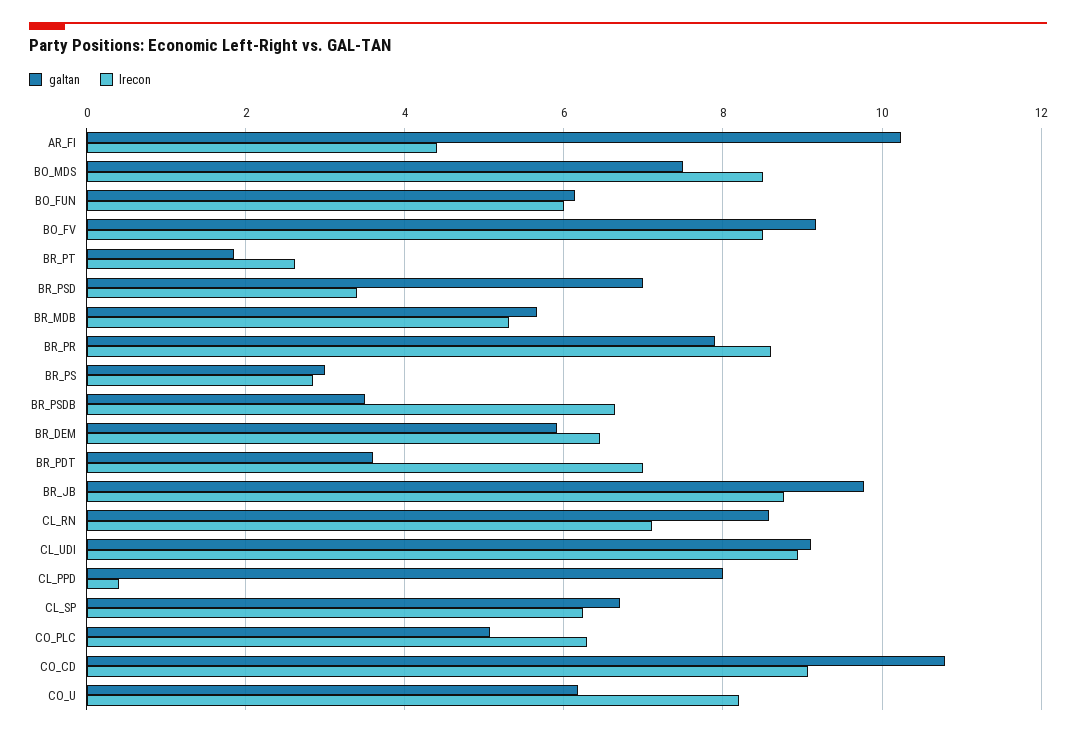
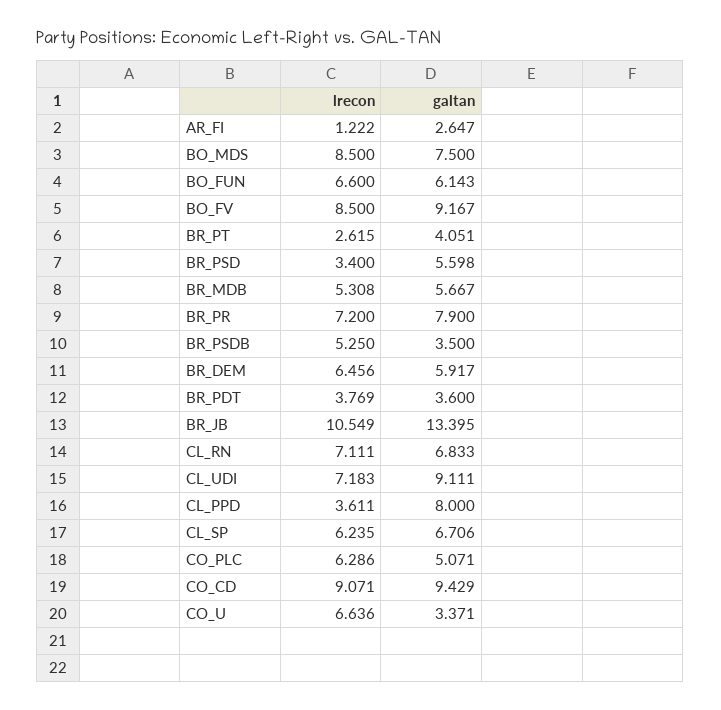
galtan, AR_FI: 10.2 -> 2.647
lrecon, AR_FI: 4.4 -> 1.222
lrecon, BO_FUN: 6 -> 6.6
galtan, BR_PT: 1.8 -> 4.051
galtan, BR_PSD: 7 -> 5.598
lrecon, BR_PR: 8.6 -> 7.2
galtan, BR_PS: 3 -> none
lrecon, BR_PS: 2.8 -> none
lrecon, BR_PSDB: 6.6 -> 5.25
lrecon, BR_PDT: 7 -> 3.769
galtan, BR_JB: 9.8 -> 13.395
lrecon, BR_JB: 8.8 -> 10.549
galtan, CL_RN: 8.6 -> 6.833
lrecon, CL_UDI: 9 -> 7.183
lrecon, CL_PPD: 0.4 -> 3.611
galtan, CO_CD: 10.8 -> 9.429
galtan, CO_U: 6.2 -> 3.371
lrecon, CO_U: 8.2 -> 6.636

